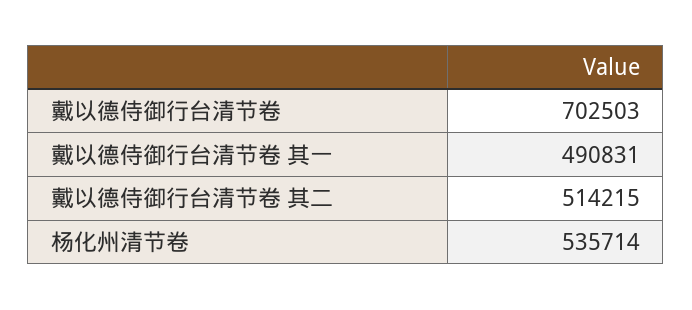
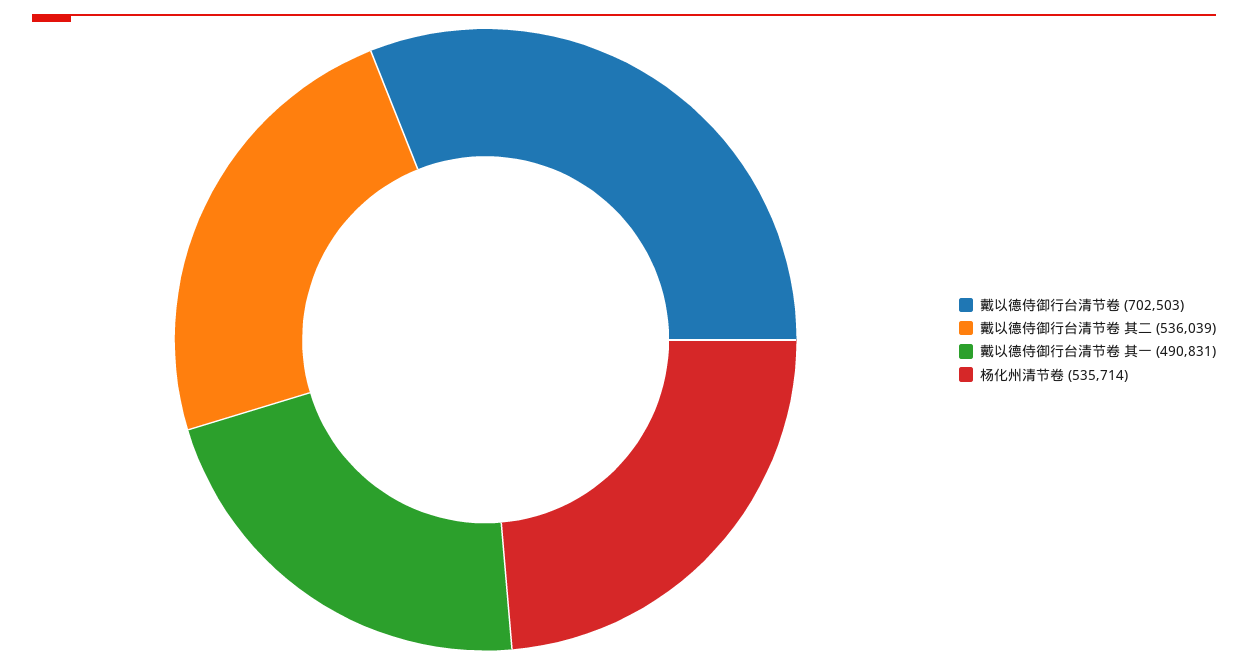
戴以德侍御行台清节卷 其二: 514215 -> 536039

